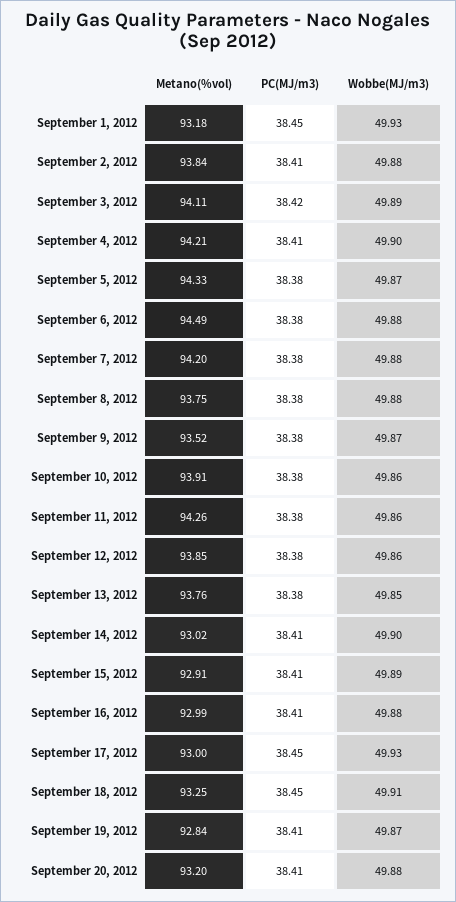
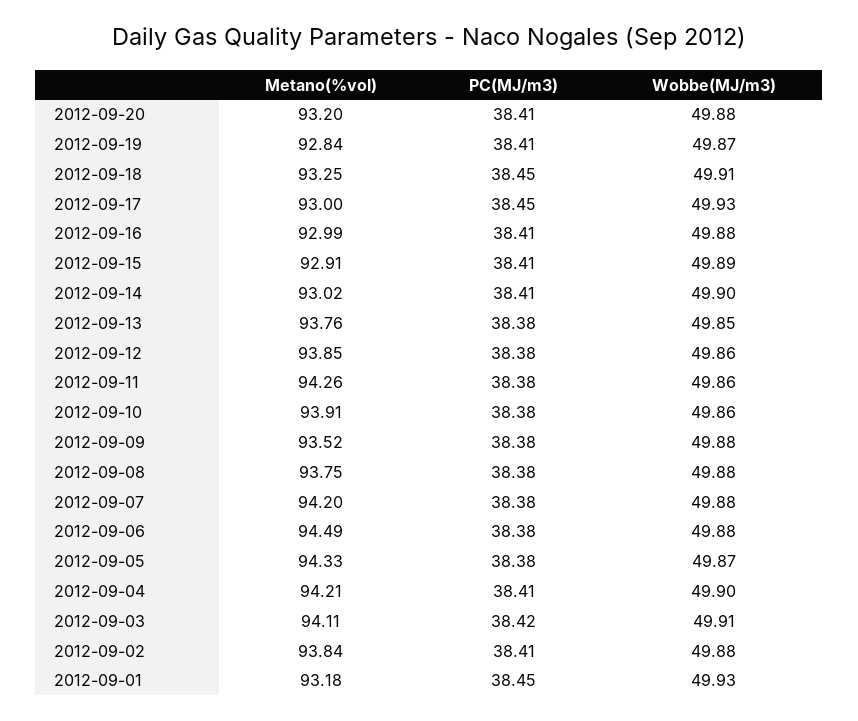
Wobbe(MJ/m3), September 3, 2012: 49.89 -> 49.91
Wobbe(MJ/m3), September 9, 2012: 49.87 -> 49.88

